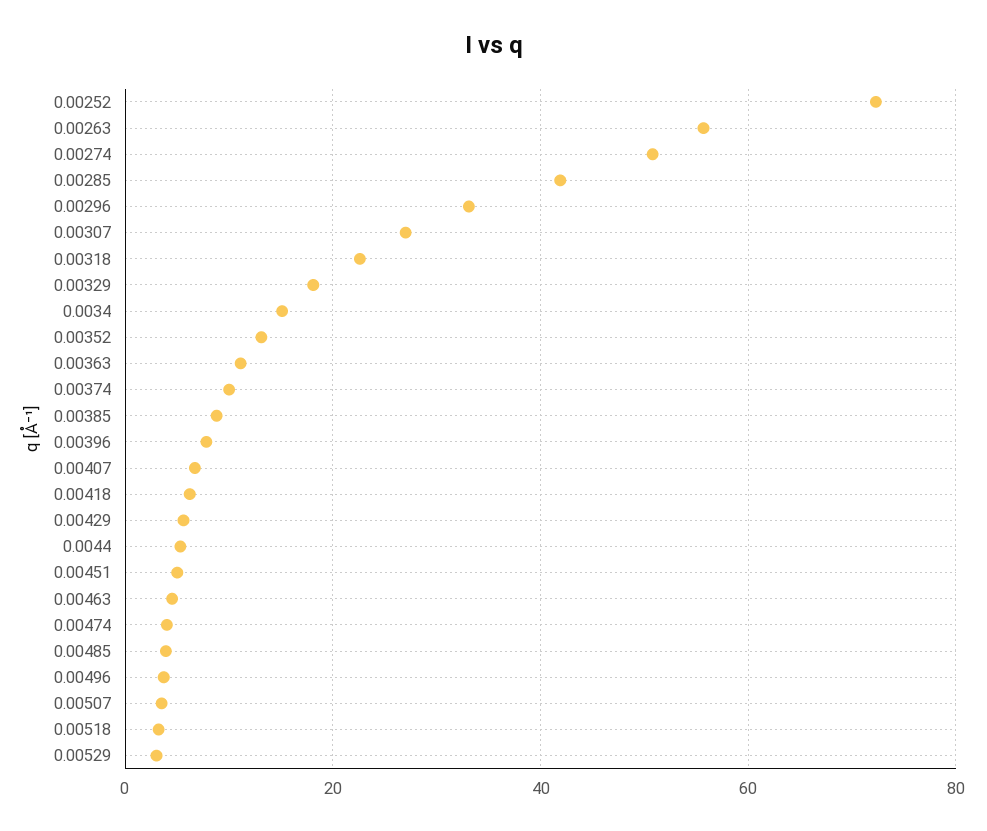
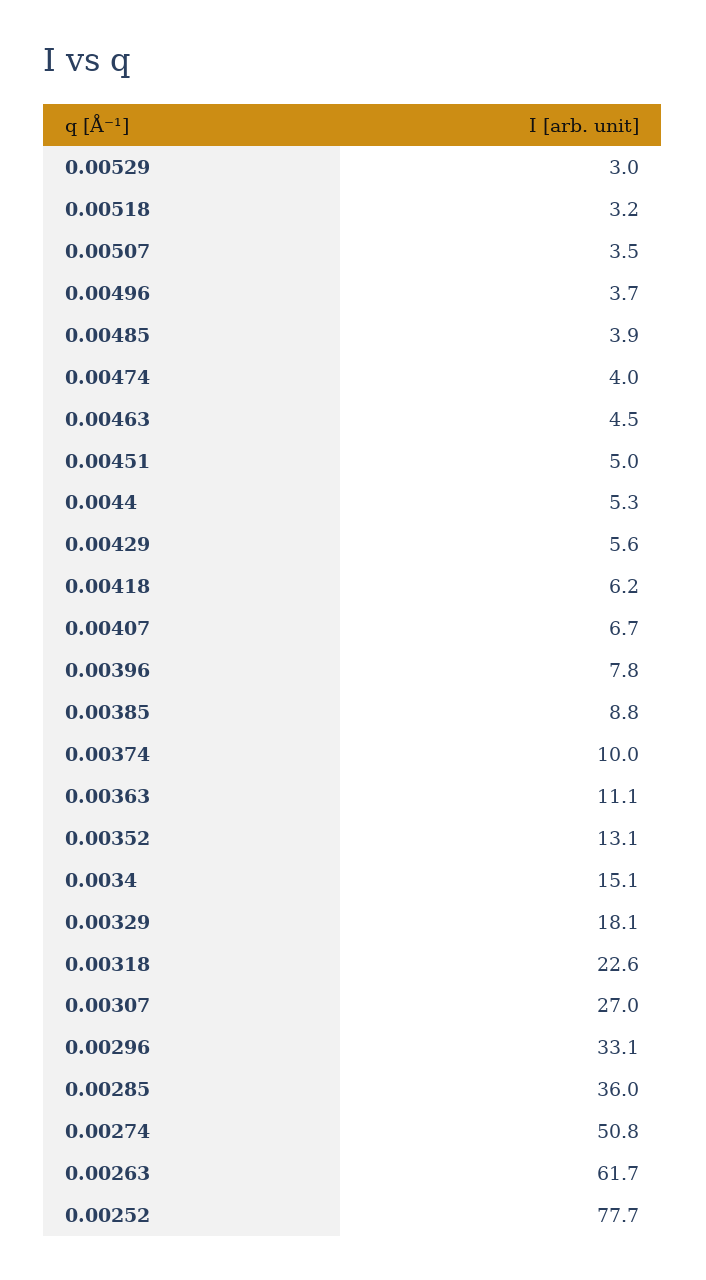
0.00252: 72 -> 77.7
0.00263: 56 -> 61.7
0.00285: 42 -> 36

